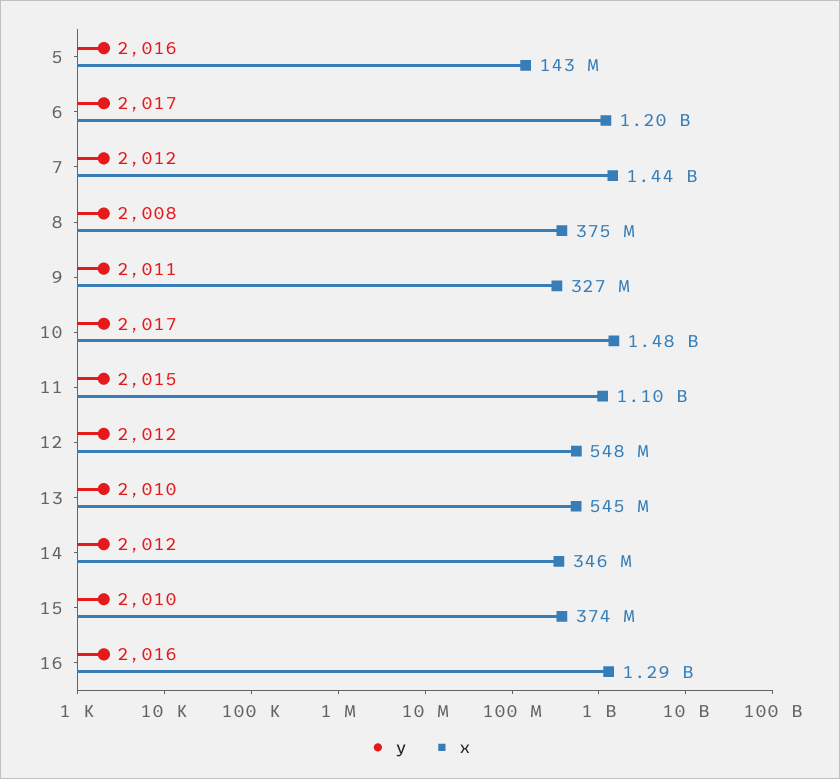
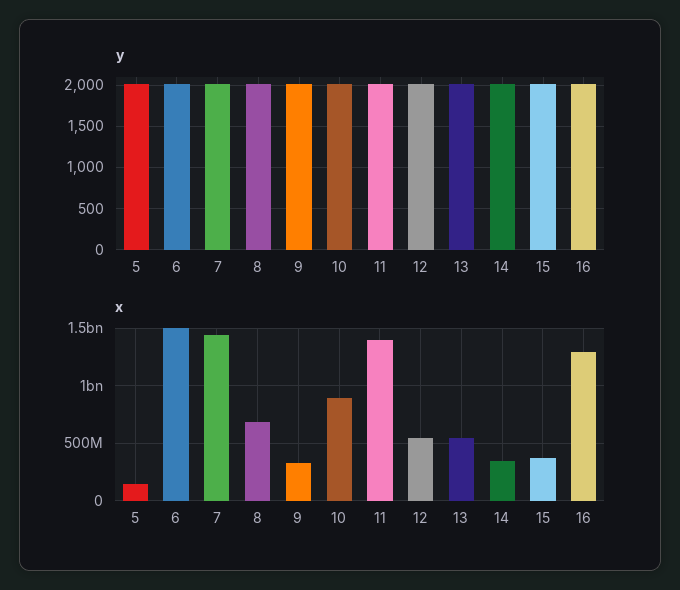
x, 6: 1200000000 -> 1500000000
x, 8: 375000000 -> 700000000
x, 10: 1480000000 -> 900000000
x, 11: 1100000000 -> 1400000000

